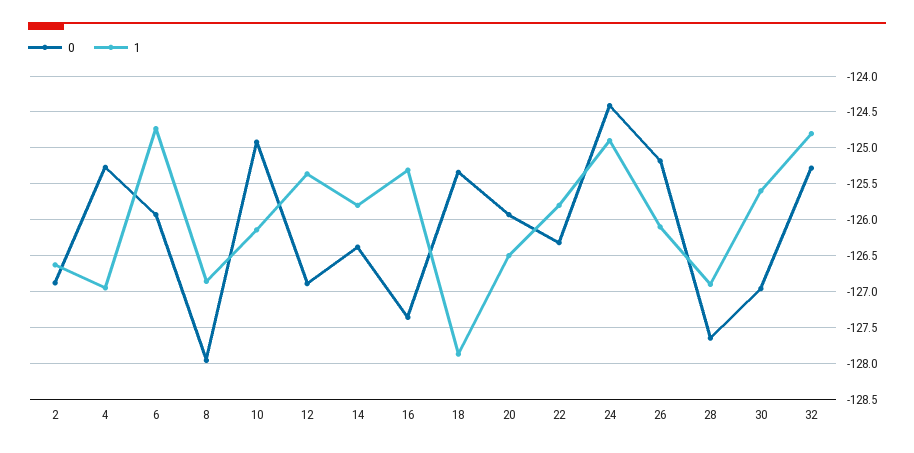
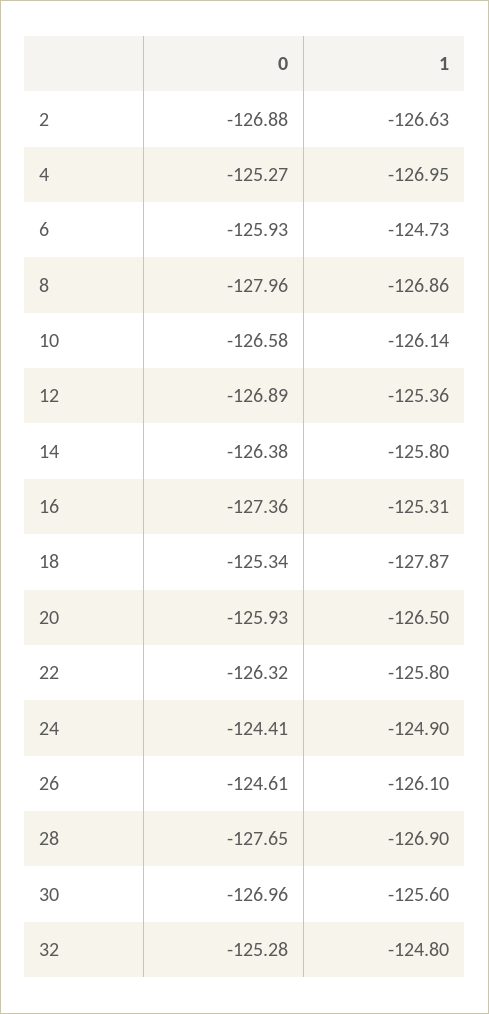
0, 10: -124.9 -> -126.58
0, 26: -125.2 -> -124.61

